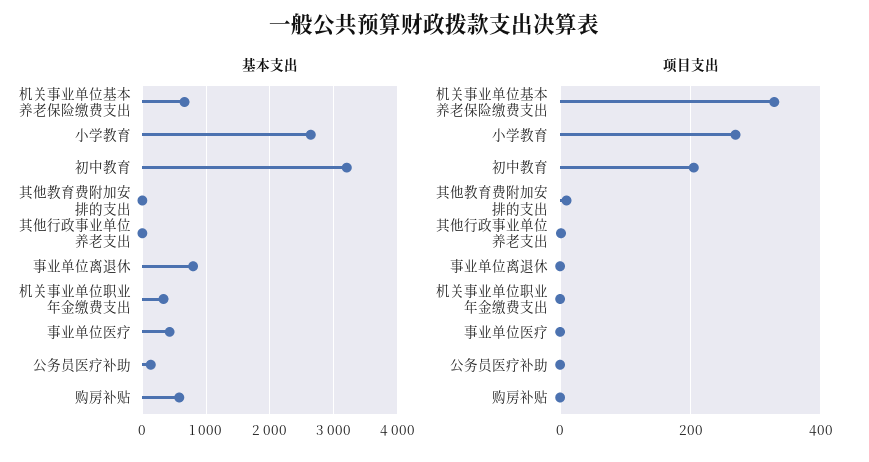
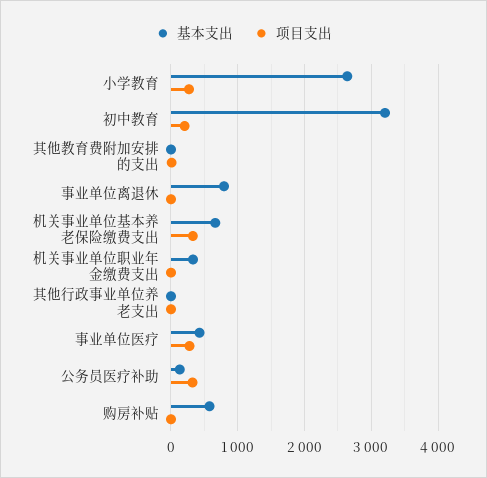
项目支出, 事业单位医疗: 0 -> 300
项目支出, 公务员医疗补助: 0 -> 300

